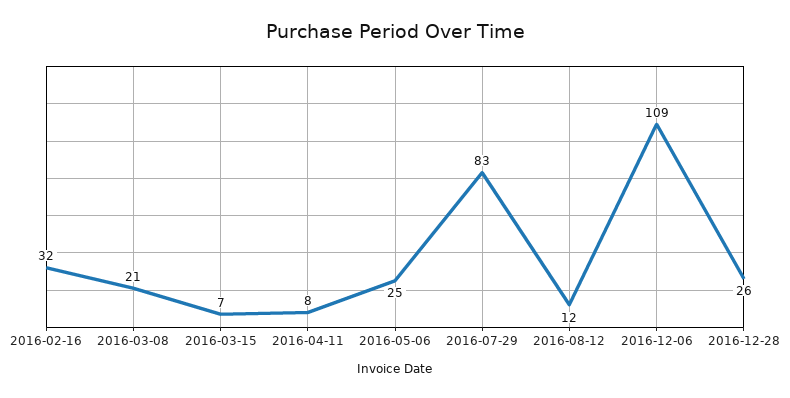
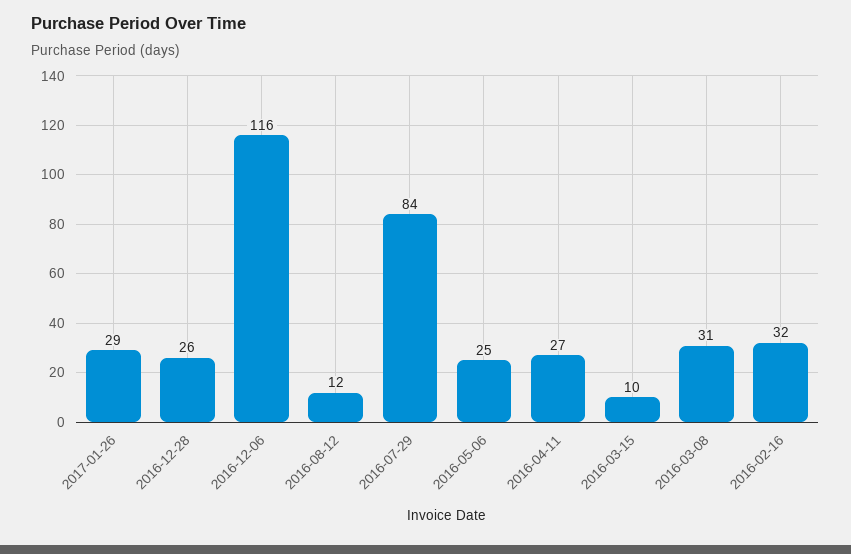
2016-03-08: 21 -> 31
2016-03-15: 7 -> 10
2016-04-11: 8 -> 27
2016-07-29: 83 -> 84
2016-12-06: 109 -> 116
2017-01-26: none -> 29

